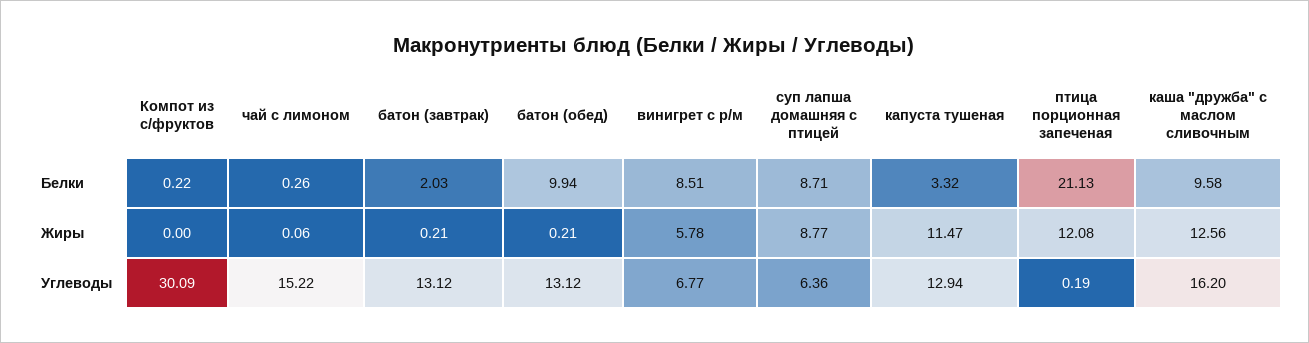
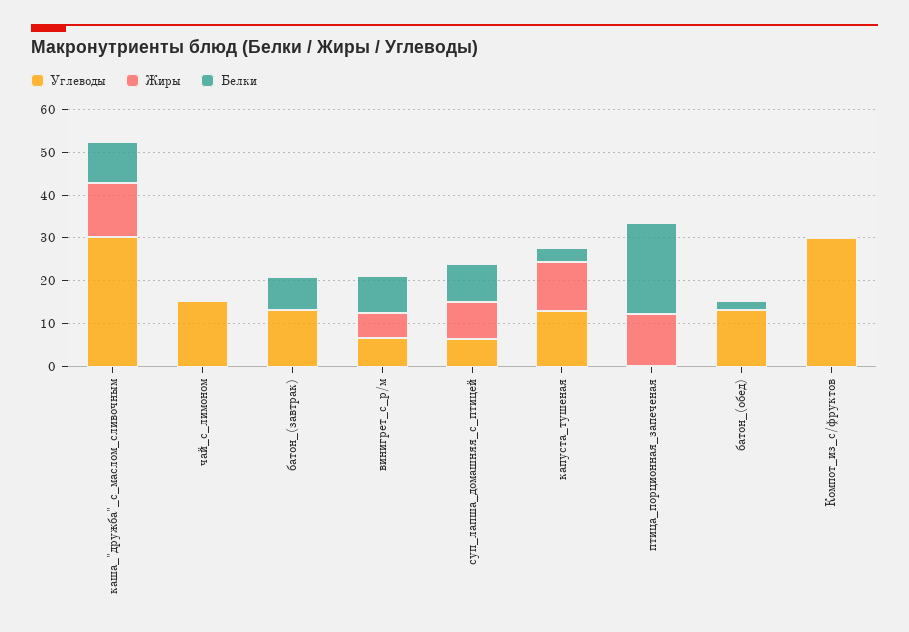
Белки, батон (завтрак): 2.03 -> 8
Белки, батон (обед): 9.94 -> 2
Углеводы, каша "дружба" с маслом сливочным: 16.2 -> 30

